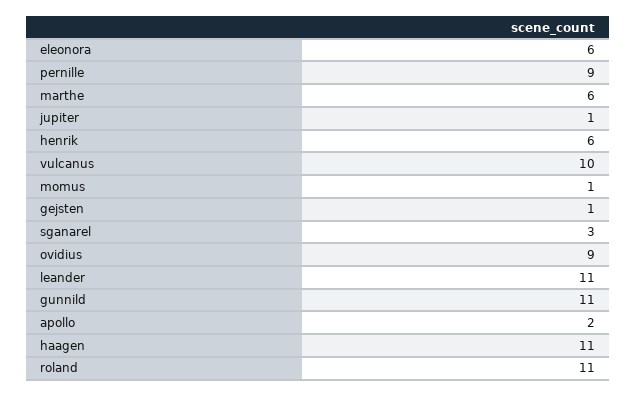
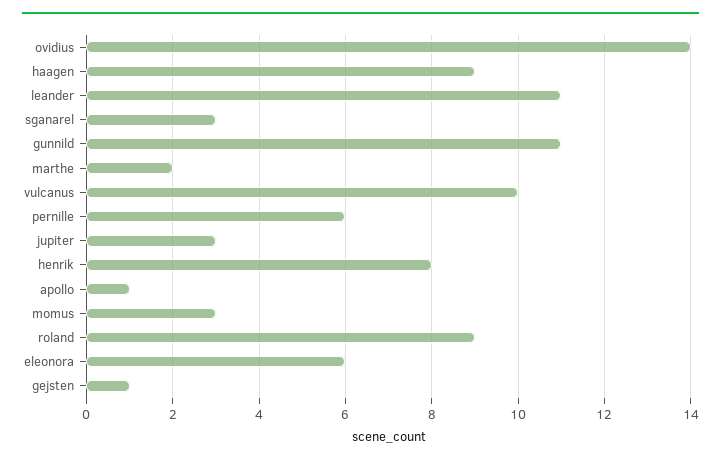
pernille: 9 -> 6
marthe: 6 -> 2
jupiter: 1 -> 3
henrik: 6 -> 8
momus: 1 -> 3
ovidius: 9 -> 14
apollo: 2 -> 1
haagen: 11 -> 9
roland: 11 -> 9

